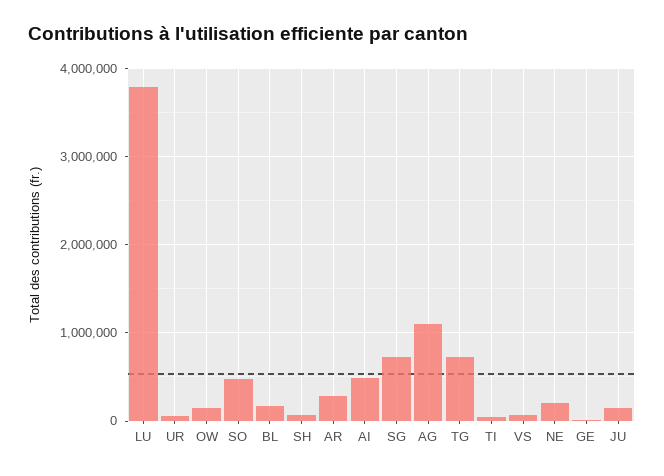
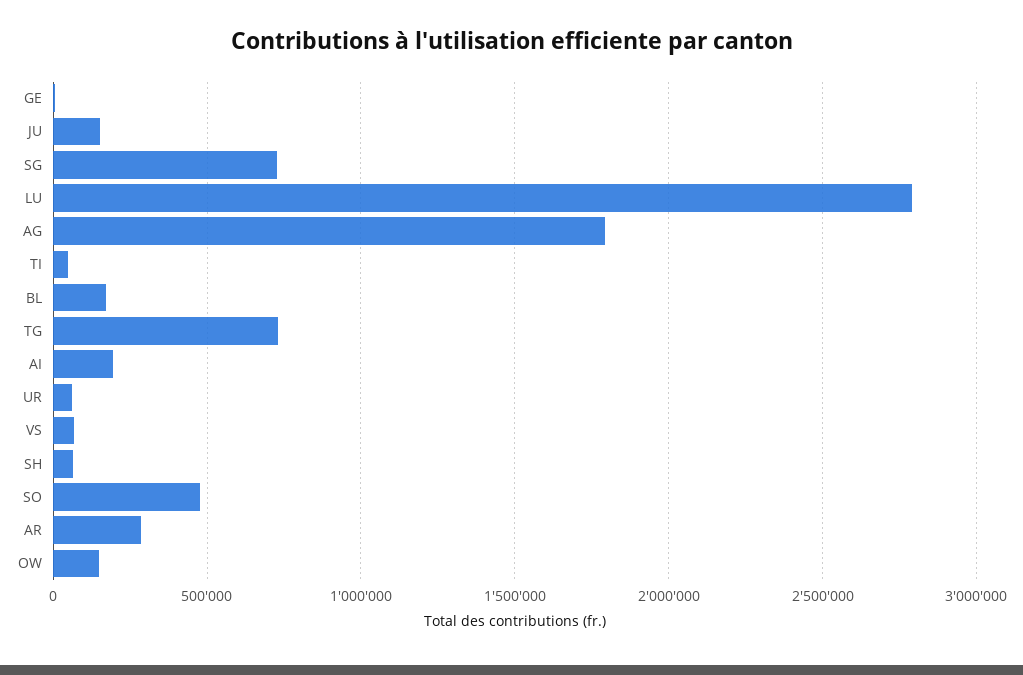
LU: 3800000 -> 2800000
AI: 500000 -> 200000
AG: 1100000 -> 1800000
NE: 200000 -> none

